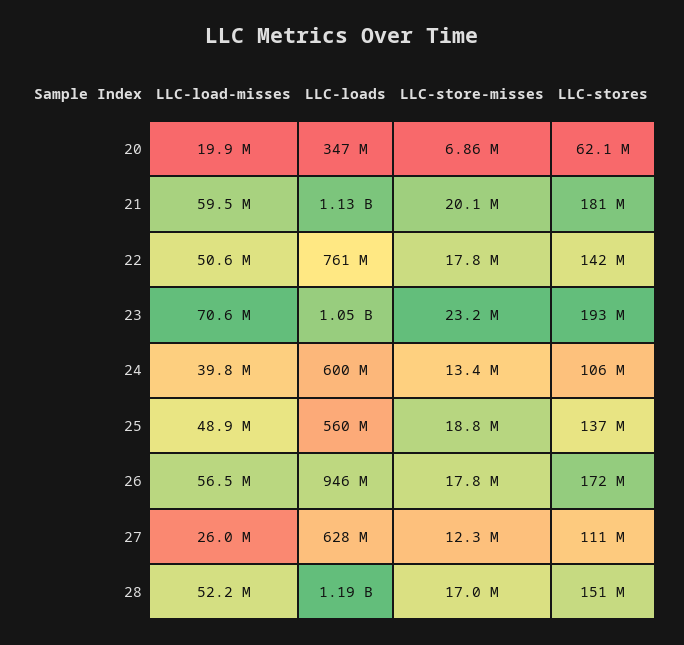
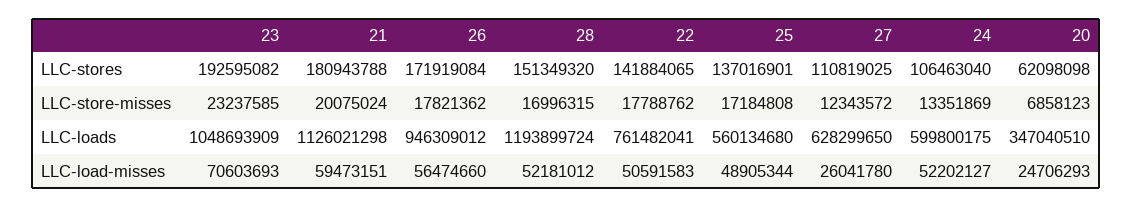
LLC-load-misses, 20: 19900000 -> 24706293
LLC-load-misses, 24: 39800000 -> 52202127
LLC-store-misses, 25: 18800000 -> 17184808

